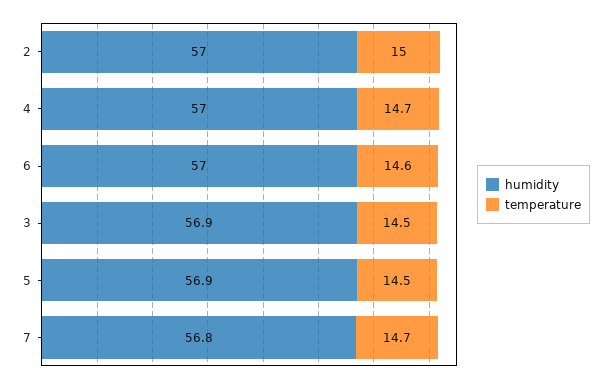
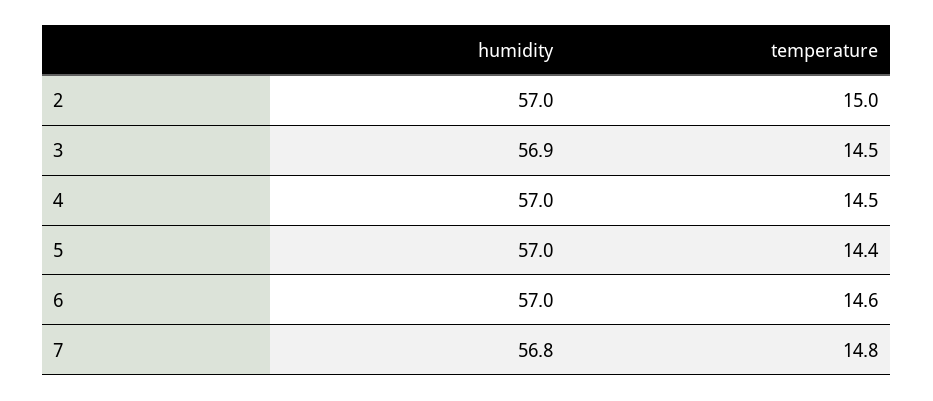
temperature, 4: 14.7 -> 14.5
humidity, 5: 56.9 -> 57
temperature, 5: 14.5 -> 14.4
temperature, 7: 14.7 -> 14.8

